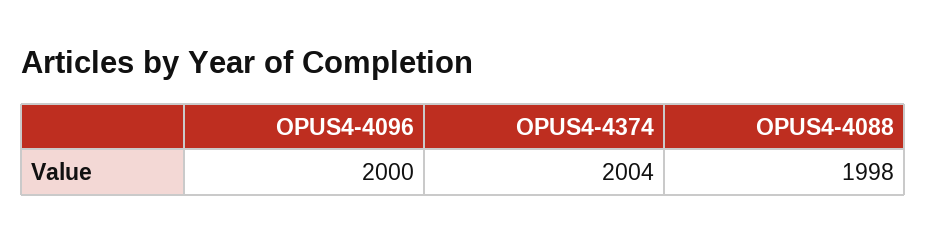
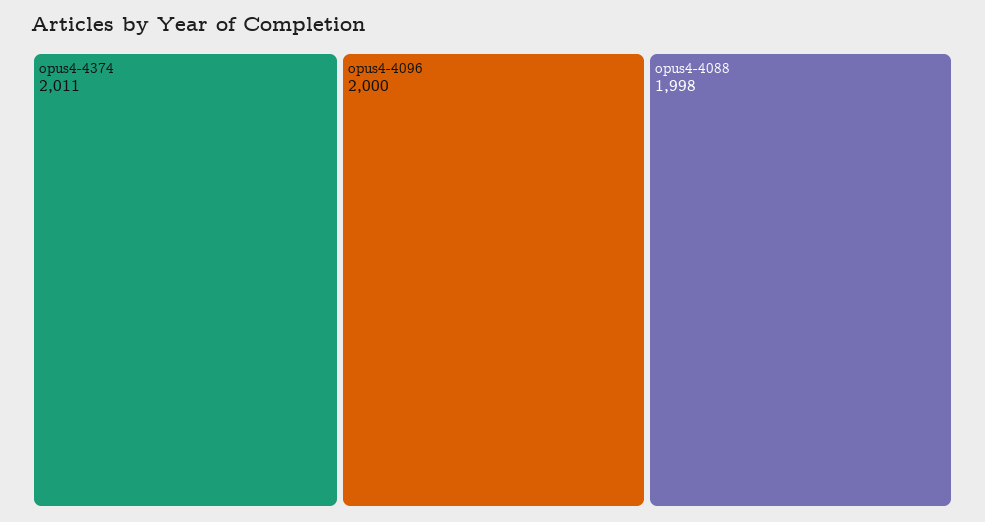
OPUS4-4374: 2004 -> 2011

